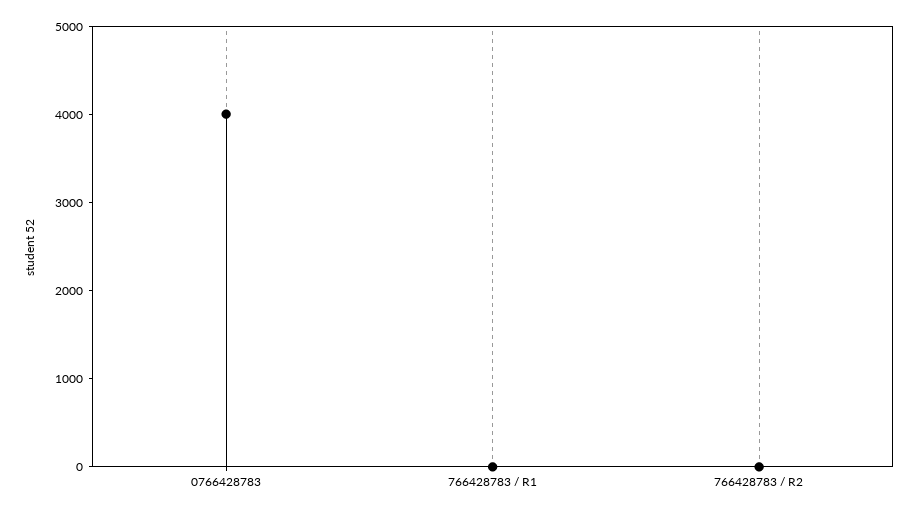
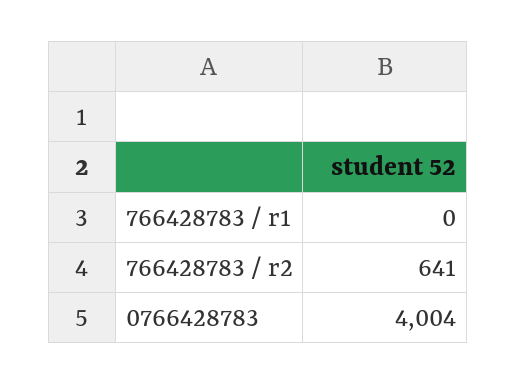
766428783 / R2: 0 -> 641

